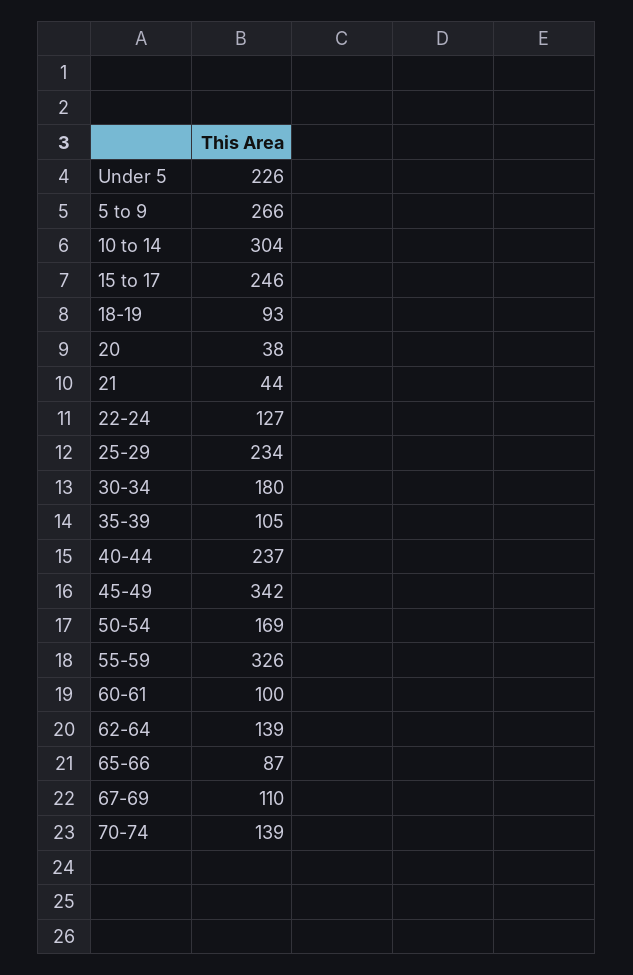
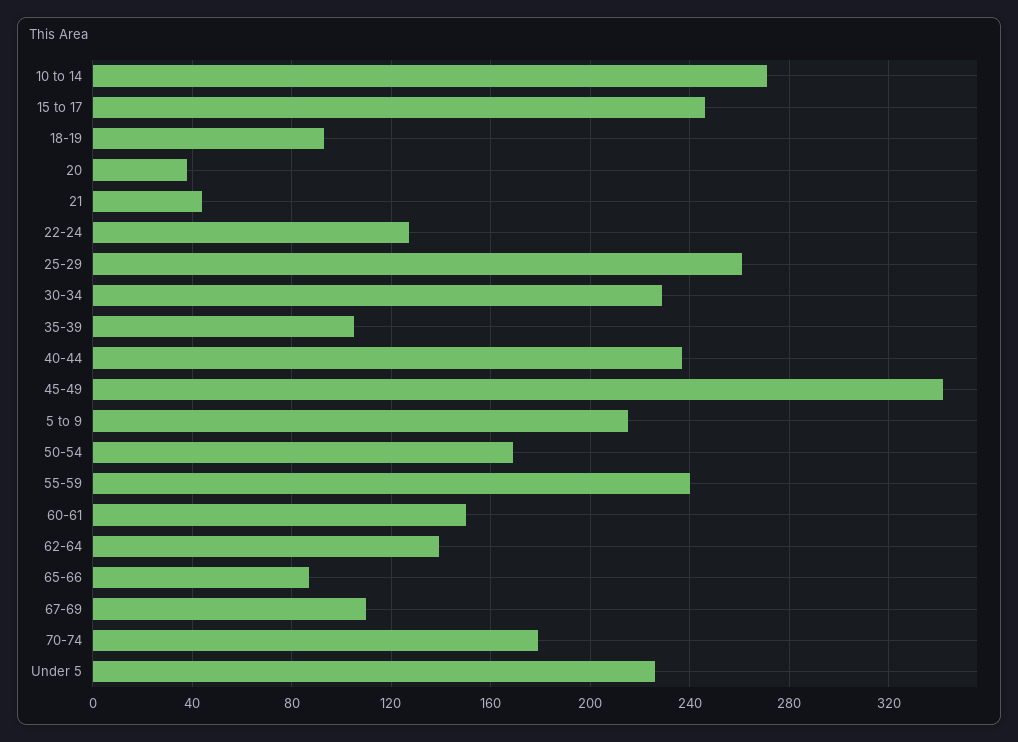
5 to 9: 266 -> 215
10 to 14: 304 -> 270
25-29: 234 -> 260
30-34: 180 -> 230
55-59: 326 -> 240
60-61: 100 -> 150
70-74: 139 -> 180

